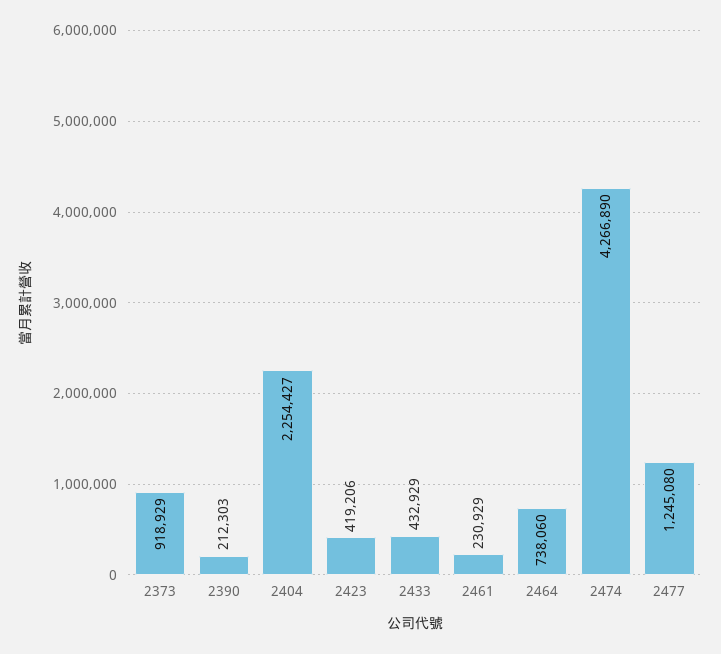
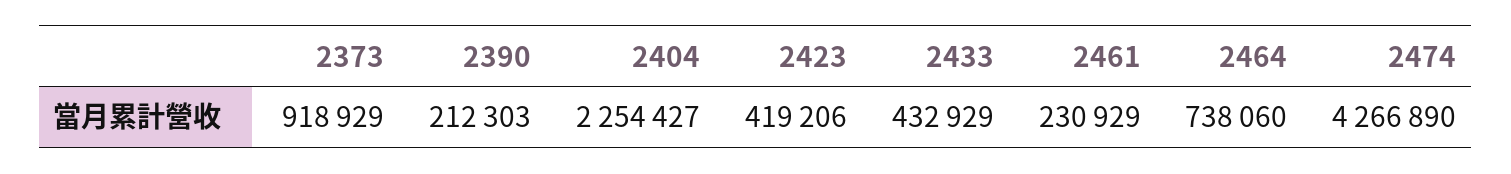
2477: 1245080 -> none

